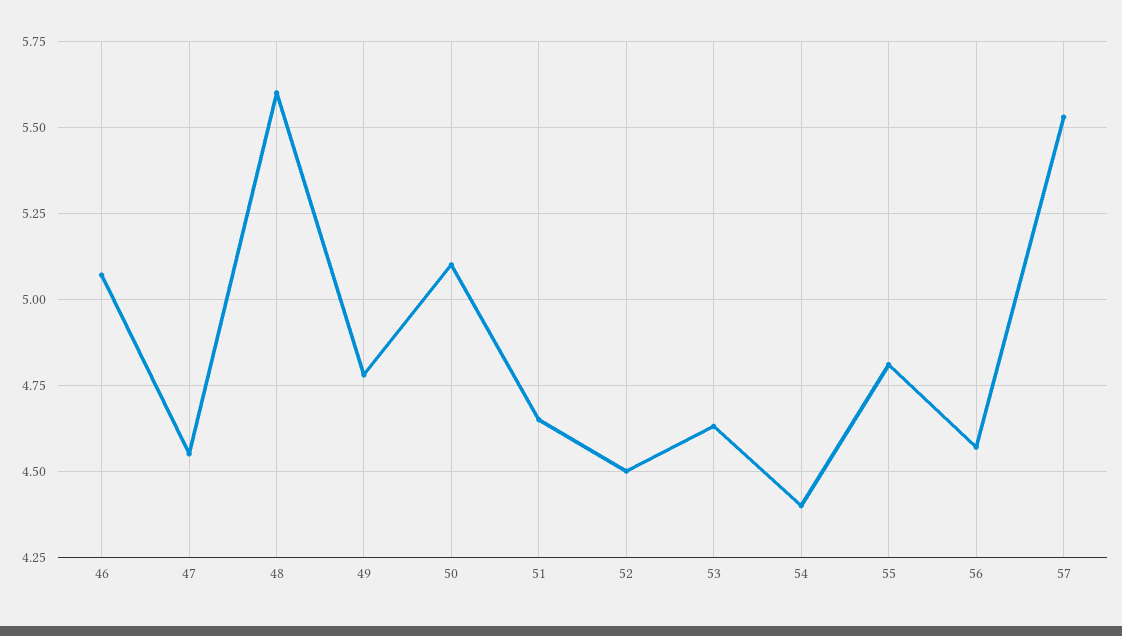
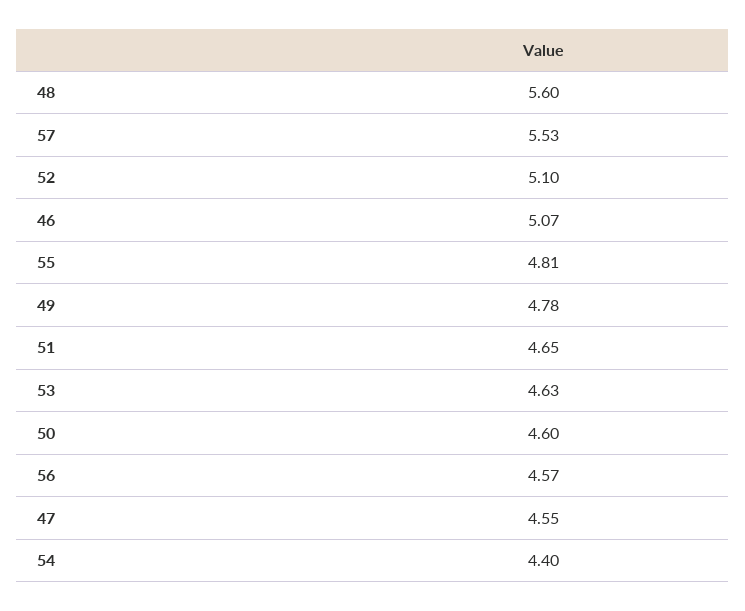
50: 5.1 -> 4.6
52: 4.5 -> 5.1

